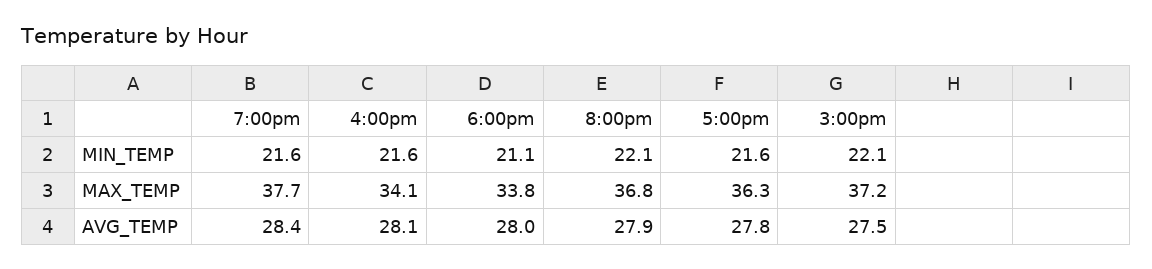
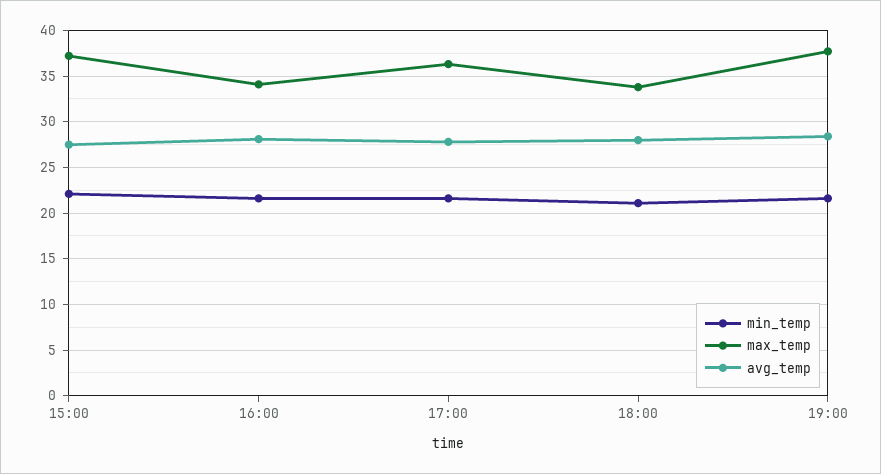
MIN_TEMP, 8:00pm: 22.1 -> none
MAX_TEMP, 8:00pm: 36.8 -> none
AVG_TEMP, 8:00pm: 27.9 -> none

